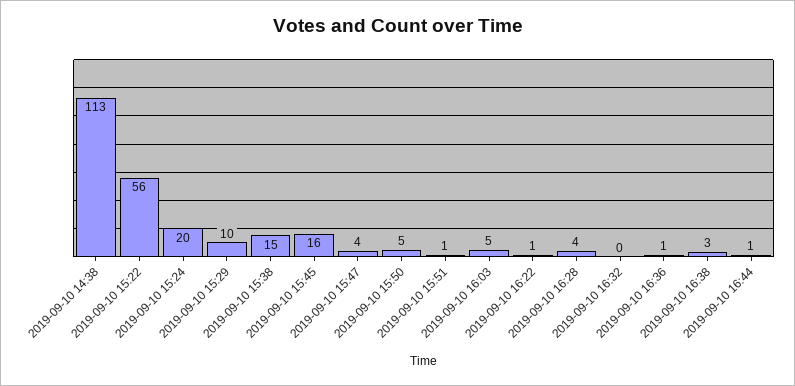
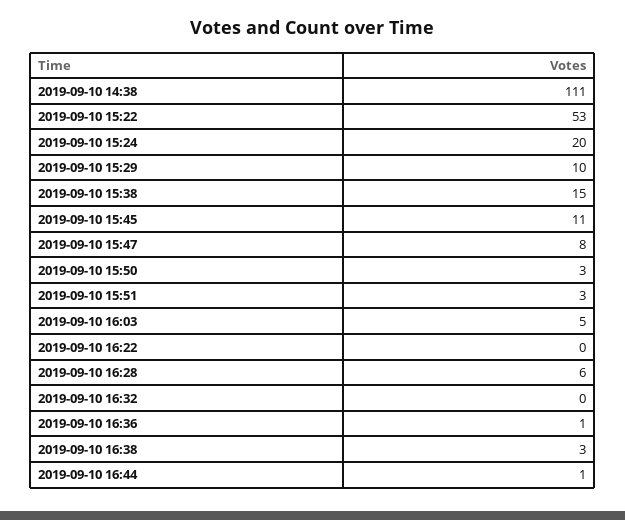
2019-09-10 14:38: 113 -> 111
2019-09-10 15:22: 56 -> 53
2019-09-10 15:45: 16 -> 11
2019-09-10 15:47: 4 -> 8
2019-09-10 15:50: 5 -> 3
2019-09-10 15:51: 1 -> 3
2019-09-10 16:22: 1 -> 0
2019-09-10 16:28: 4 -> 6

